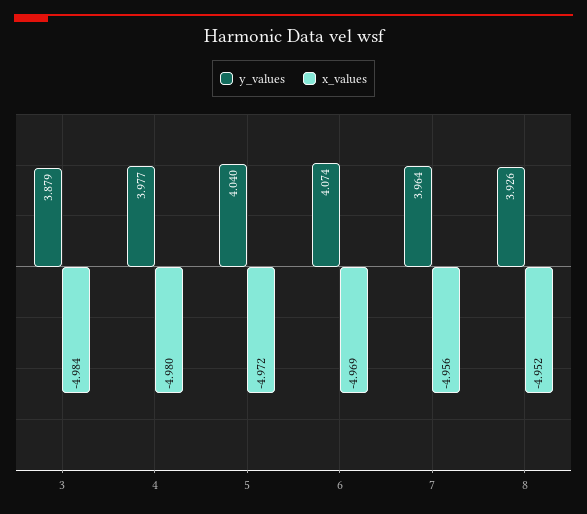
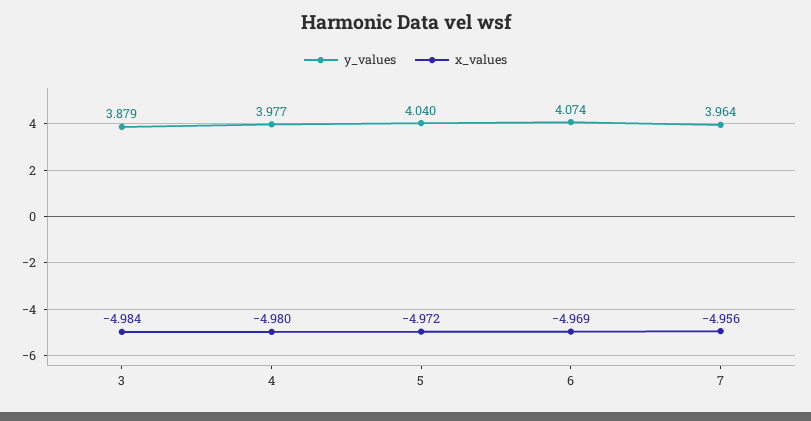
y_values, 8: 3.926 -> none
x_values, 8: -4.952 -> none

